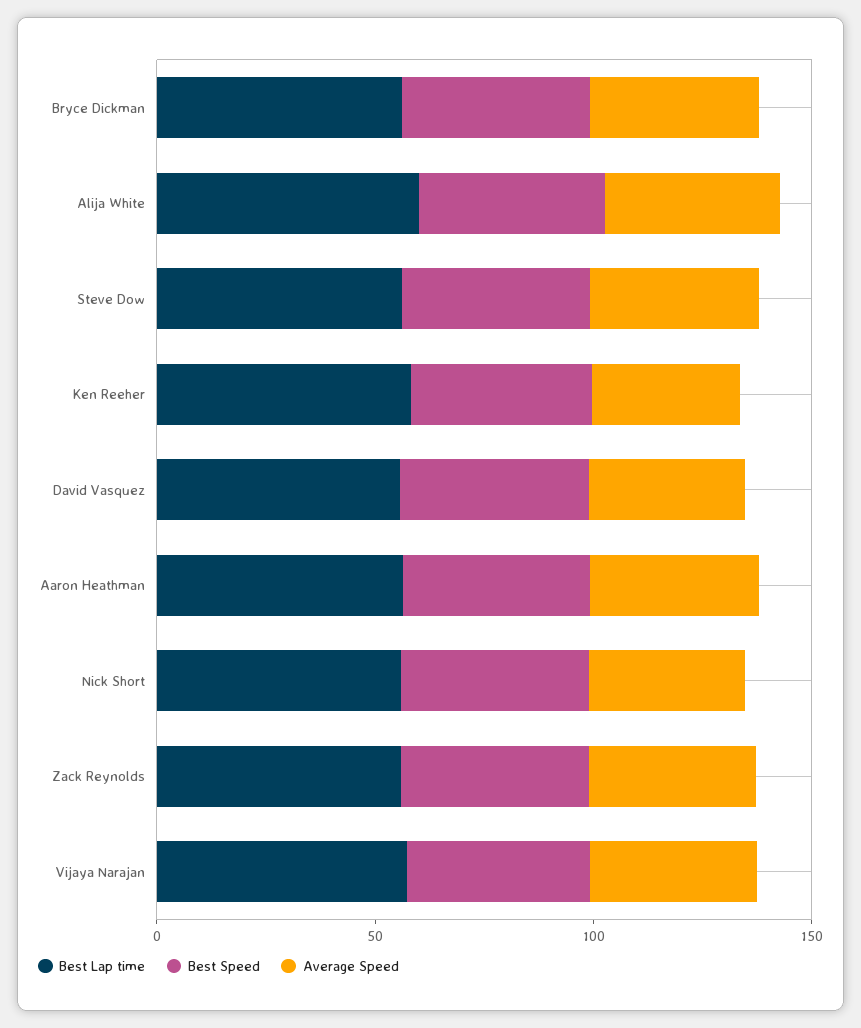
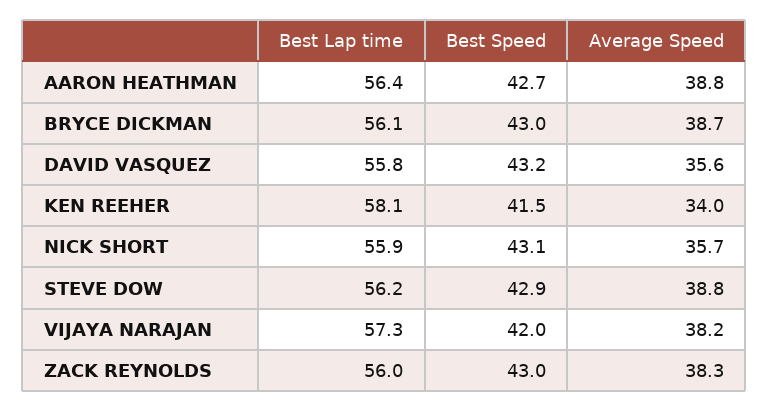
Best Lap time, Alija White: 60 -> none
Best Speed, Alija White: 40 -> none
Average Speed, Alija White: 40 -> none

